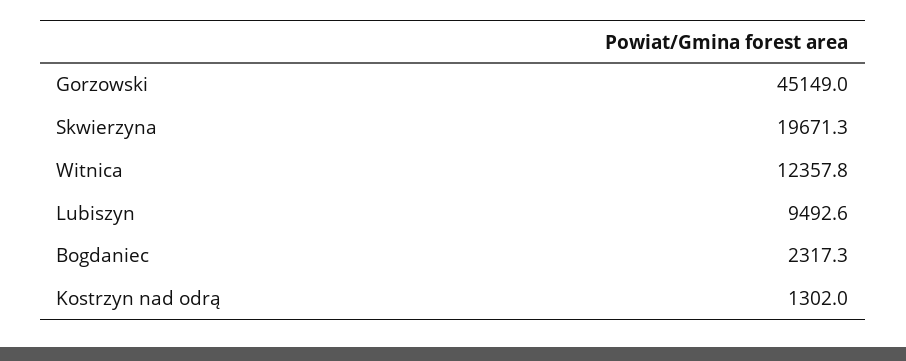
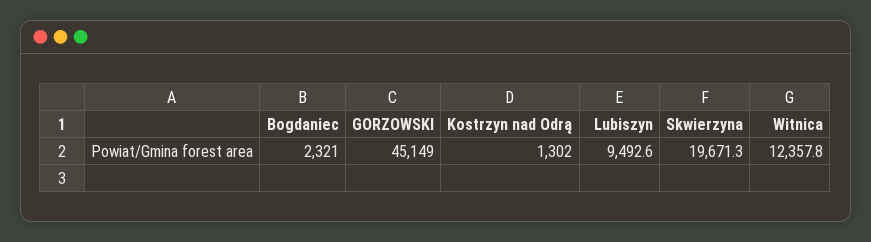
Bogdaniec: 2317.3 -> 2321

